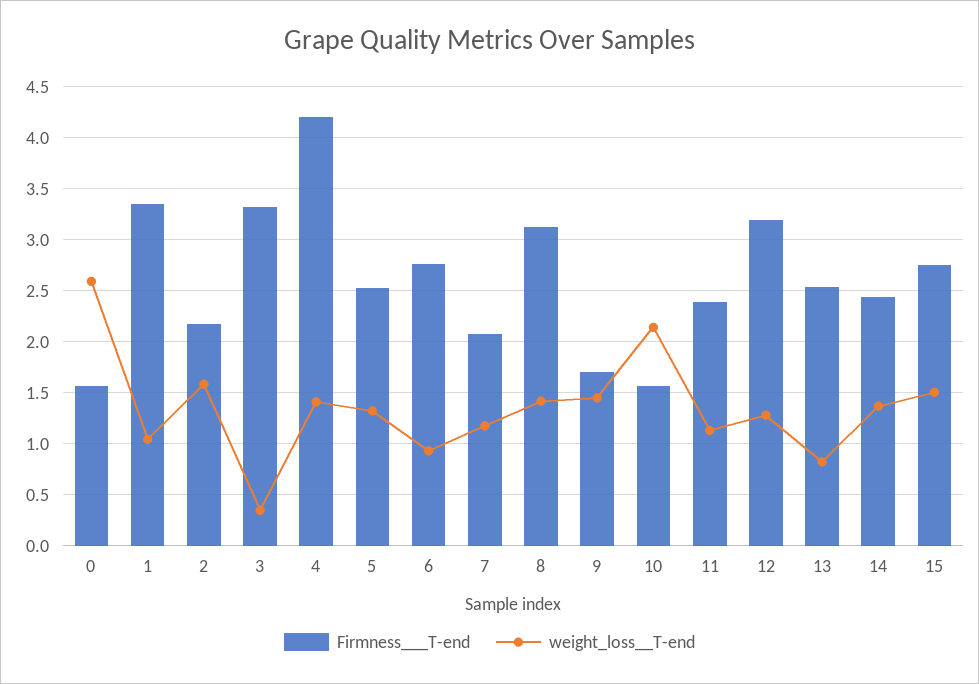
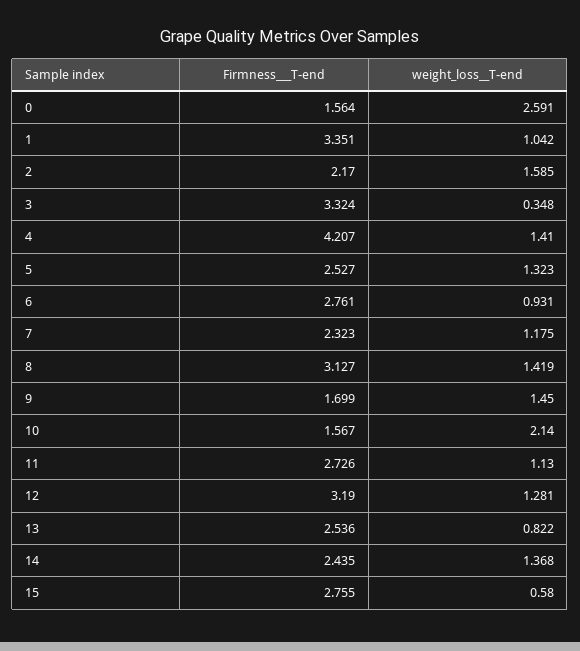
Firmness___T-end, 7: 2.1 -> 2.323
Firmness___T-end, 11: 2.4 -> 2.726
weight_loss__T-end, 15: 1.5 -> 0.58

